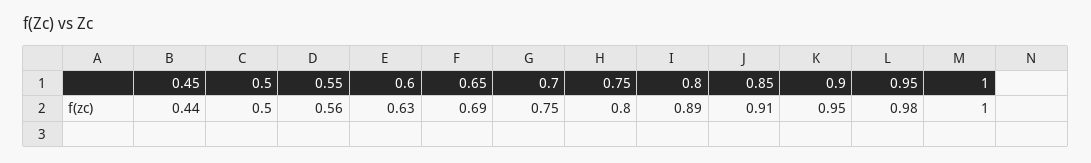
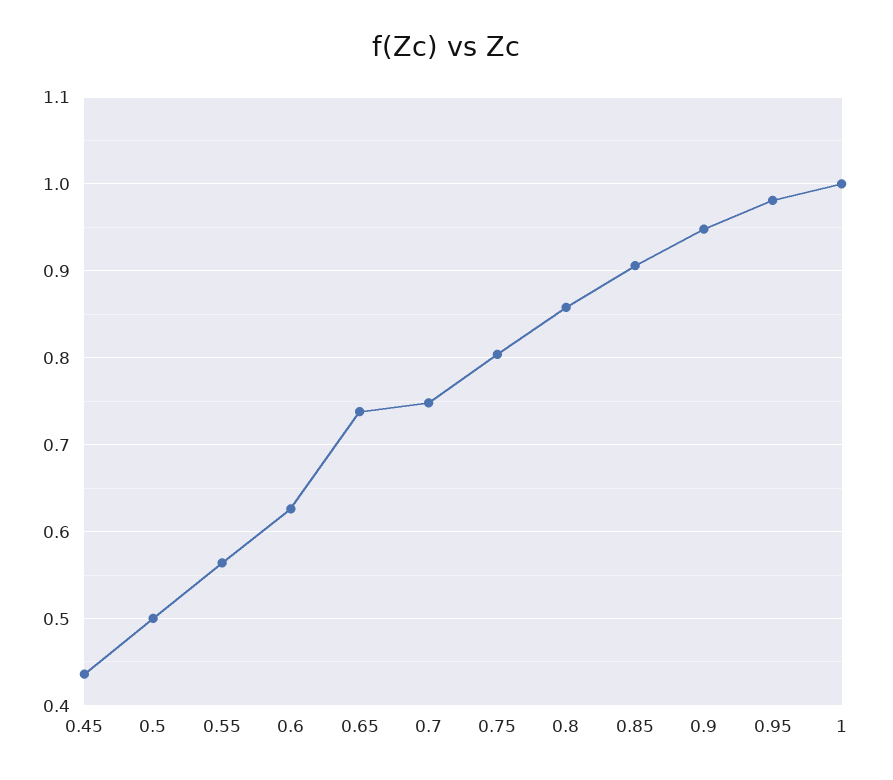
0.65: 0.69 -> 0.74
0.8: 0.89 -> 0.86

